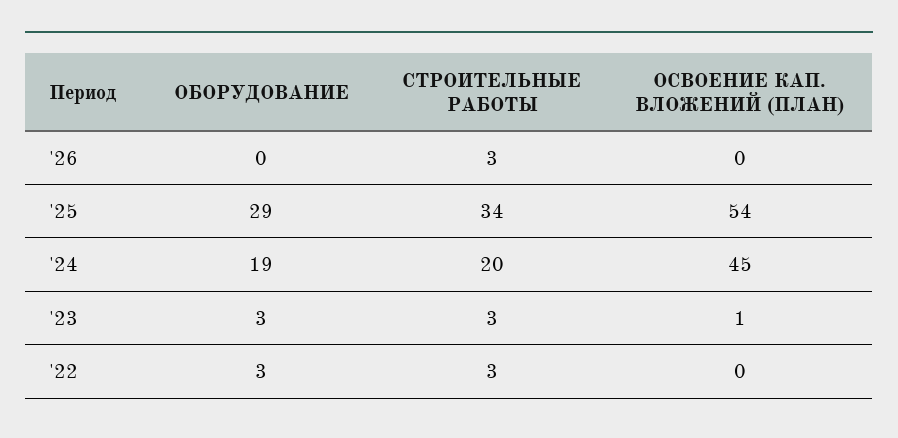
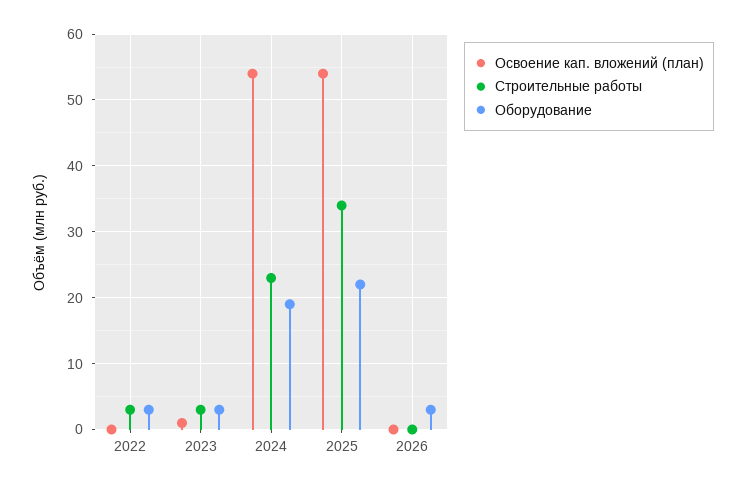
ОБОРУДОВАНИЕ, '26: 0 -> 3
СТРОИТЕЛЬНЫЕ РАБОТЫ, '26: 3 -> 0
ОБОРУДОВАНИЕ, '25: 29 -> 22
СТРОИТЕЛЬНЫЕ РАБОТЫ, '24: 20 -> 23
ОСВОЕНИЕ КАП. ВЛОЖЕНИЙ (ПЛАН), '24: 45 -> 54

